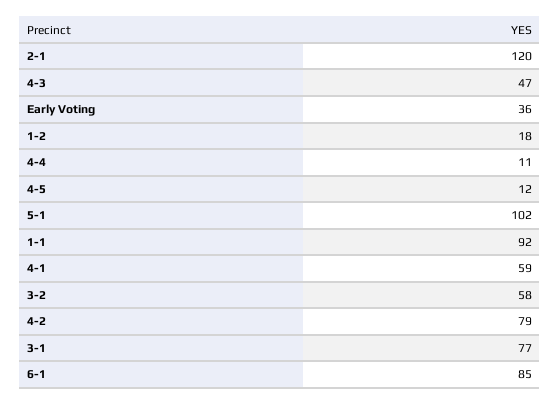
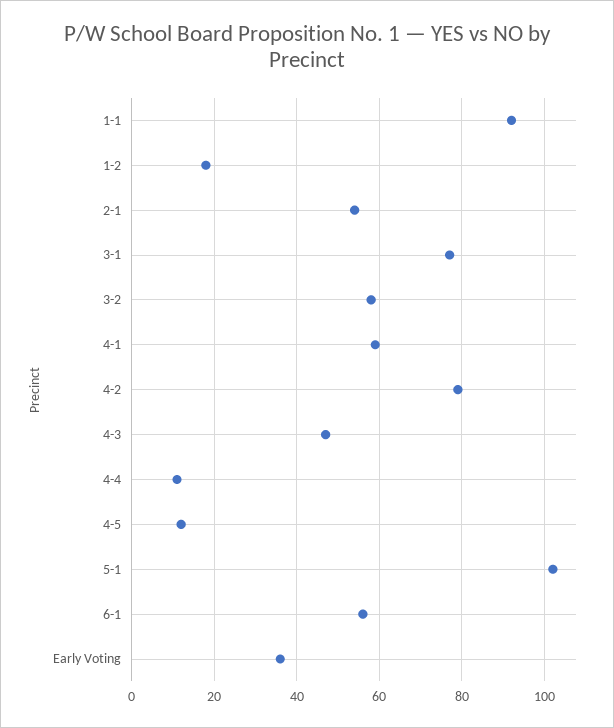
2-1: 120 -> 55
6-1: 85 -> 55

